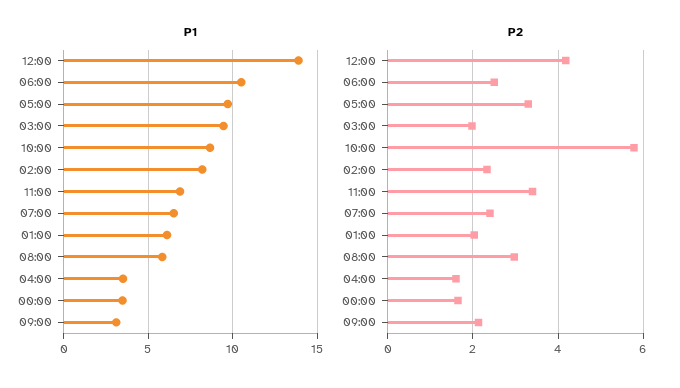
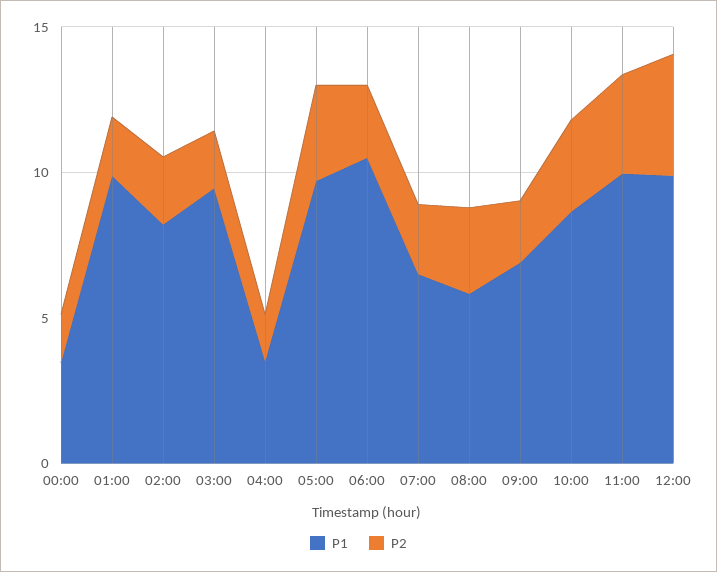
P1, 12:00: 14 -> 10
P1, 11:00: 7 -> 10
P1, 01:00: 6 -> 10
P1, 09:00: 3 -> 7
P2, 10:00: 5.8 -> 3

